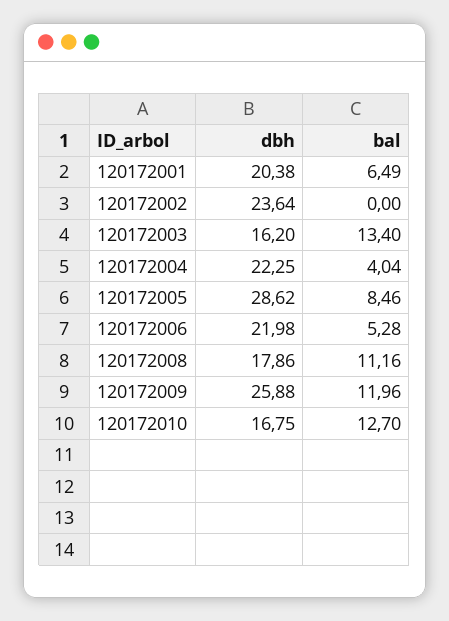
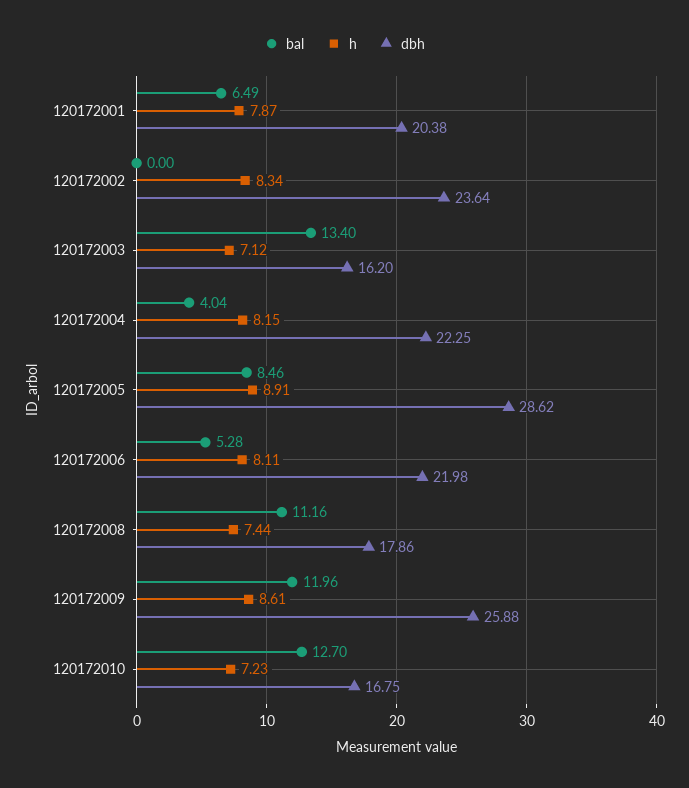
h, 120172001: none -> 7.87
h, 120172002: none -> 8.34
h, 120172003: none -> 7.12
h, 120172004: none -> 8.15
h, 120172005: none -> 8.91
h, 120172006: none -> 8.11
h, 120172008: none -> 7.44
h, 120172009: none -> 8.61
h, 120172010: none -> 7.23

